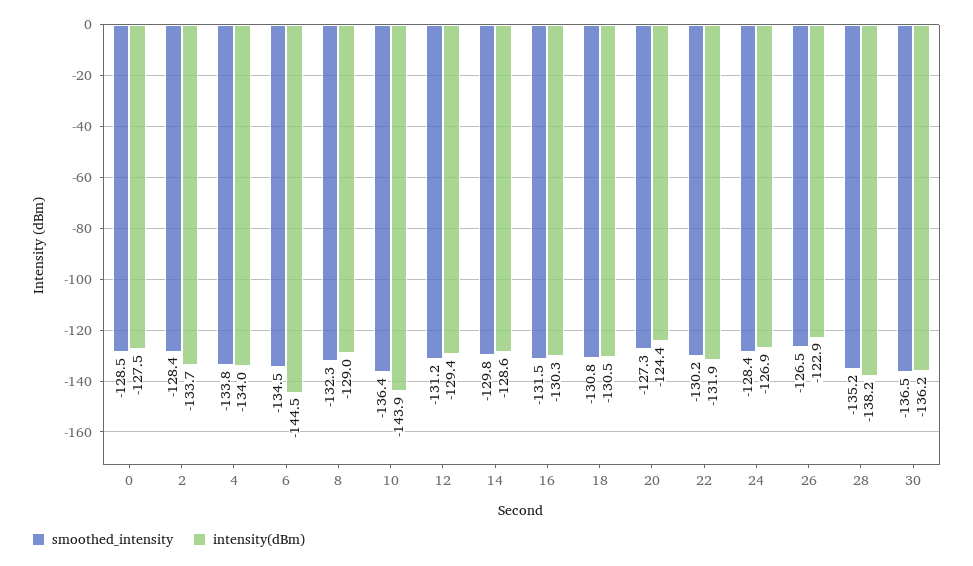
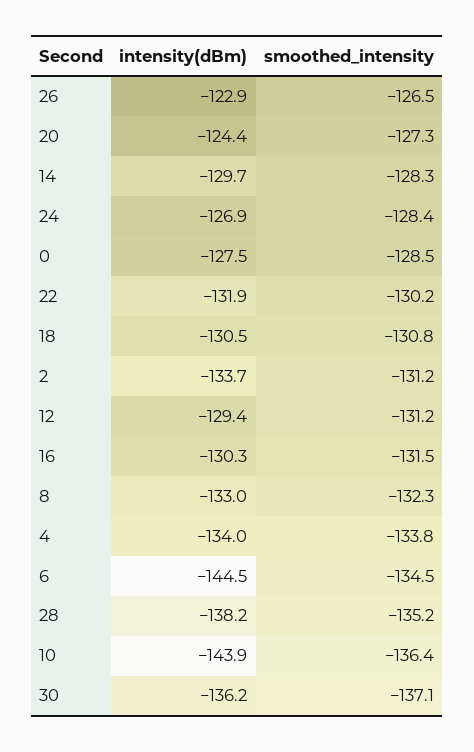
smoothed_intensity, 2: -128.4 -> -131.2
intensity(dBm), 8: -129 -> -133
smoothed_intensity, 14: -129.8 -> -128.3
intensity(dBm), 14: -128.6 -> -129.7
smoothed_intensity, 30: -136.5 -> -137.1

